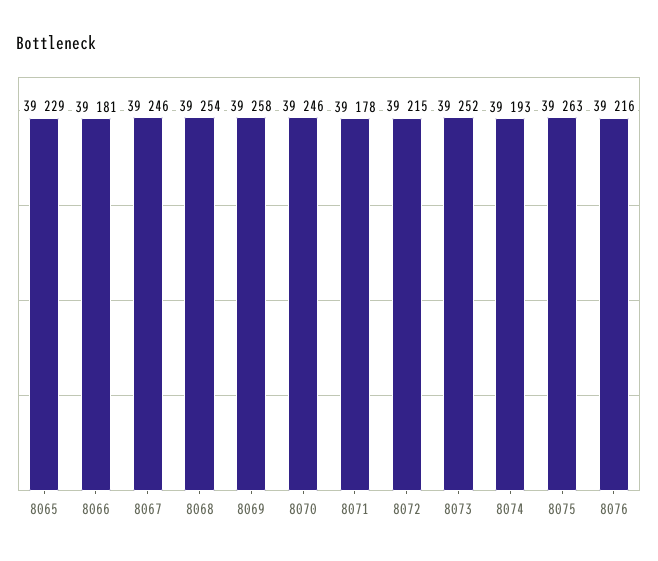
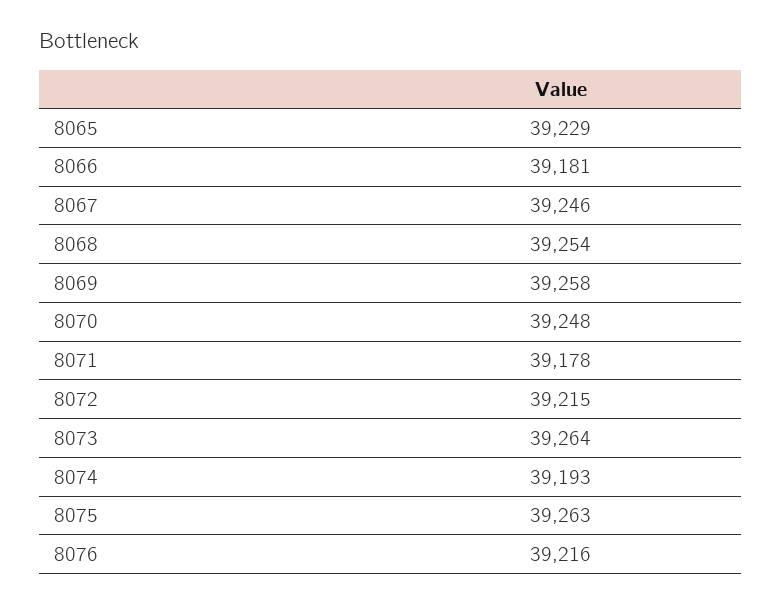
8070: 39246 -> 39248
8073: 39252 -> 39264

